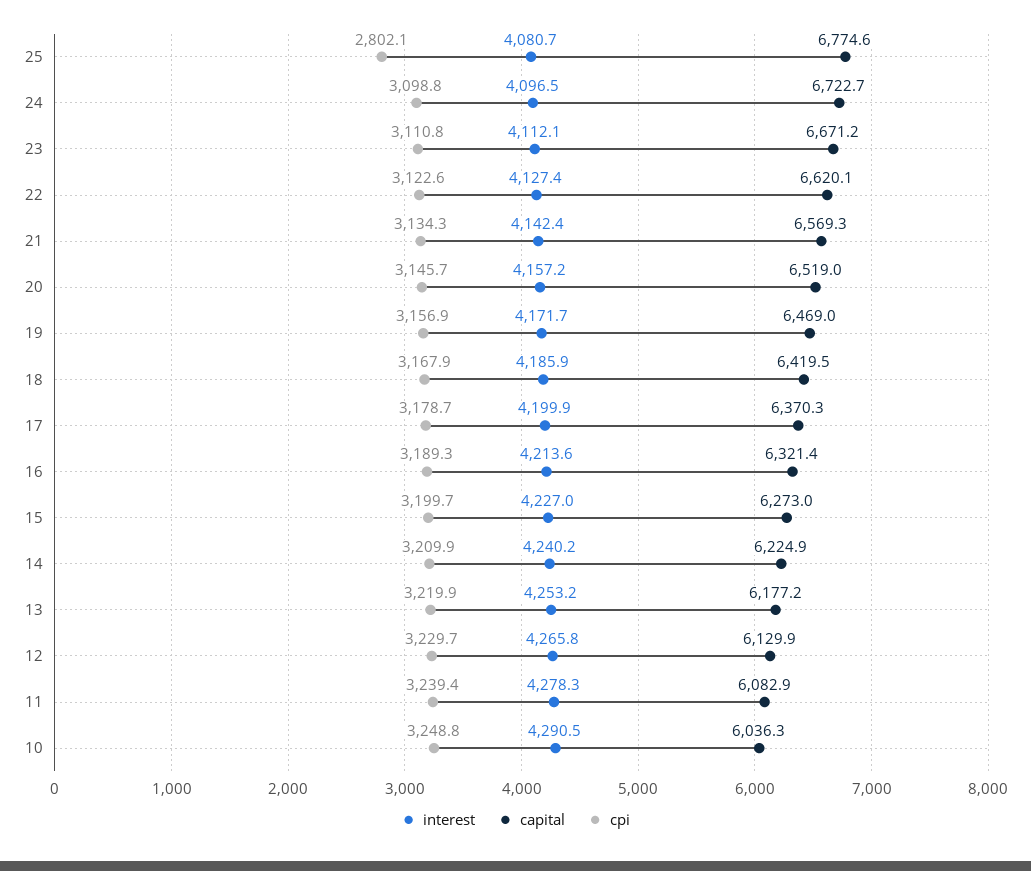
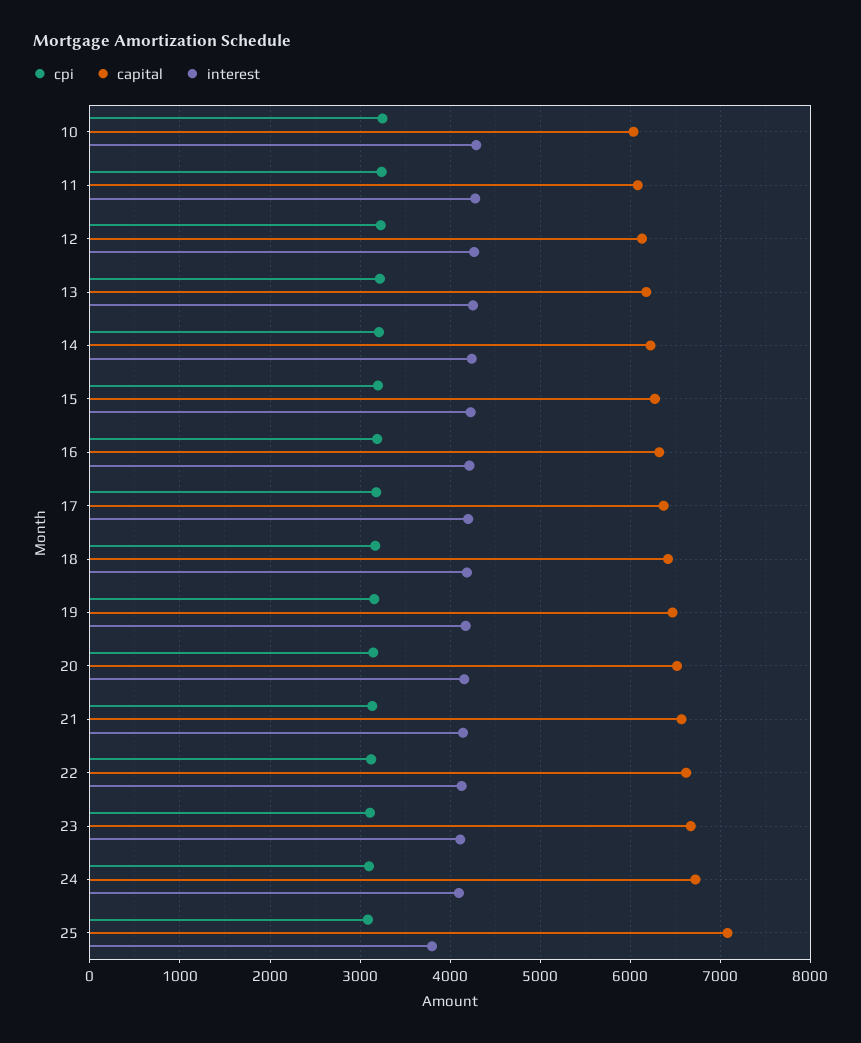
interest, 25: 4080.7 -> 3800
capital, 25: 6774.6 -> 7100
cpi, 25: 2802.1 -> 3100

